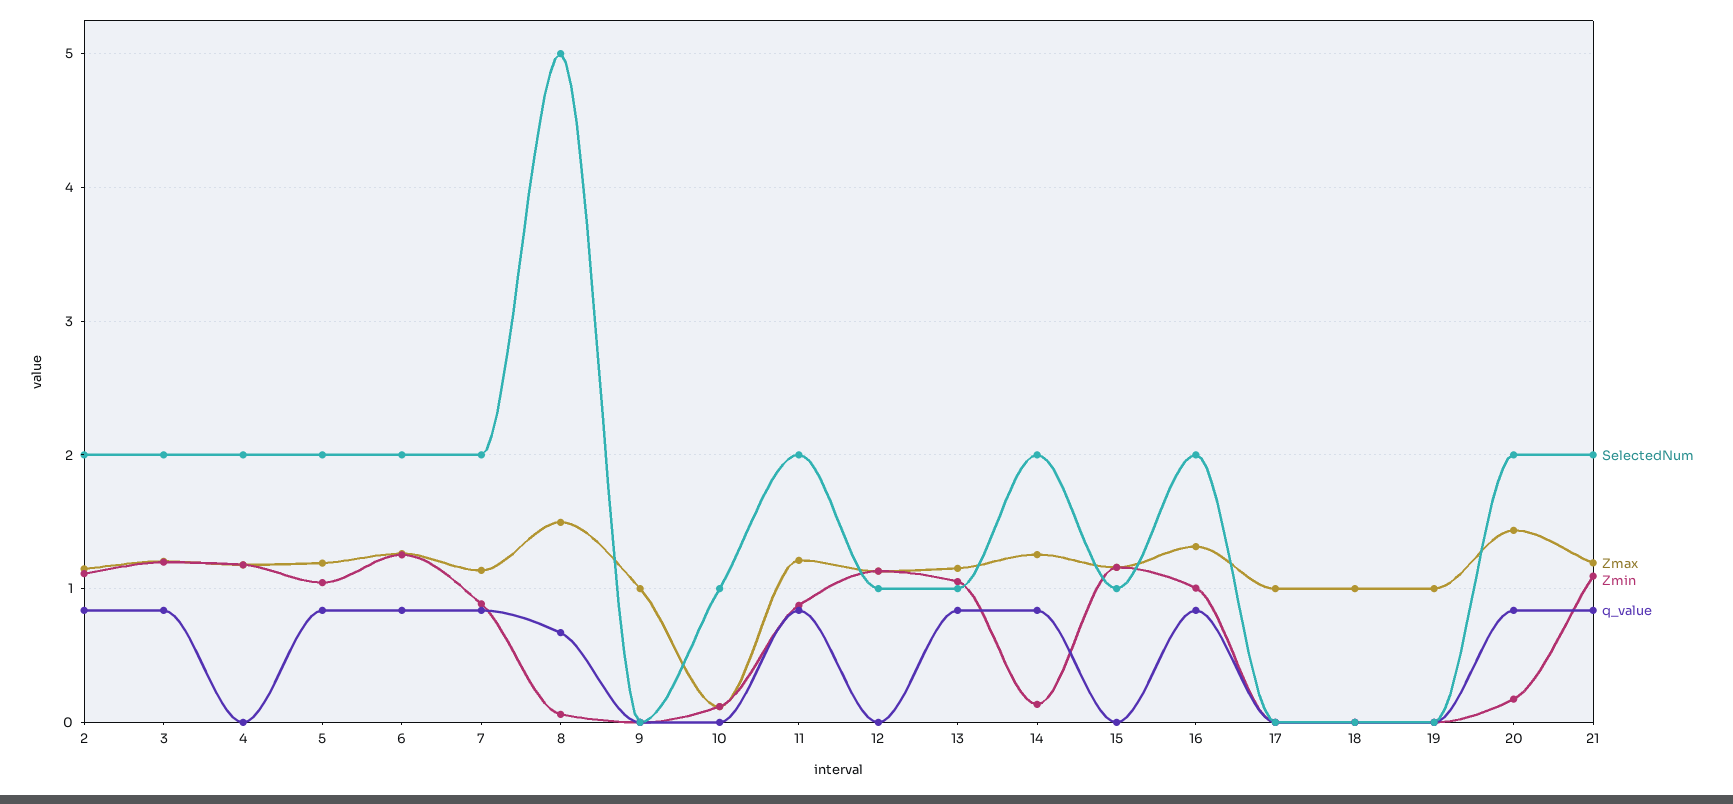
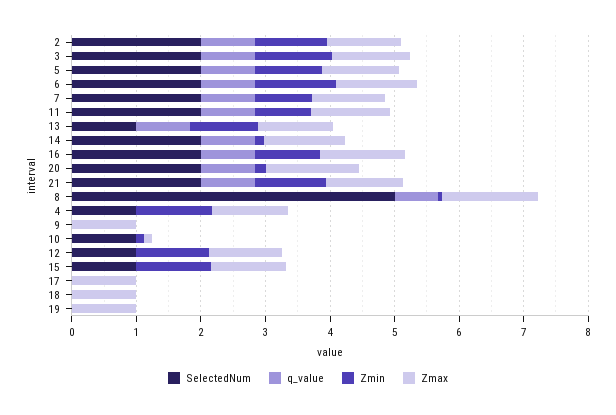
SelectedNum, 4: 2 -> 1

